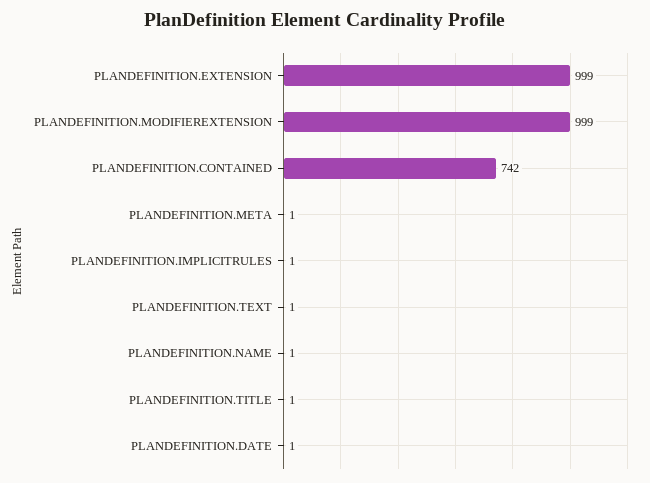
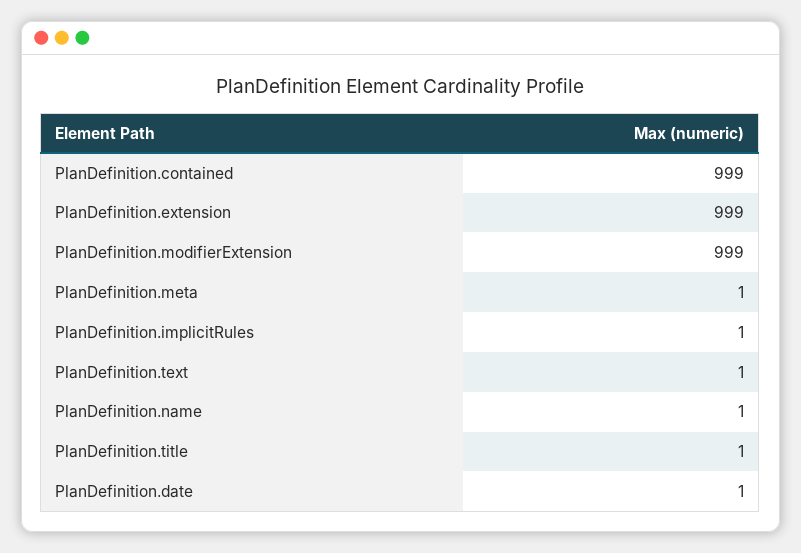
PLANDEFINITION.CONTAINED: 742 -> 999

